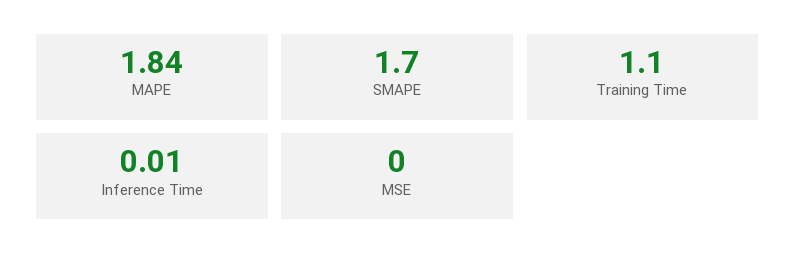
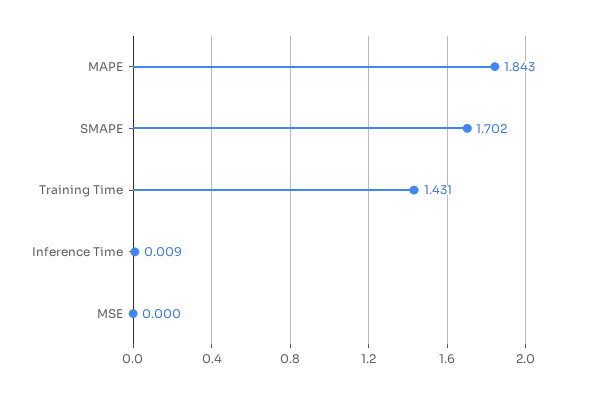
Training Time: 1.1 -> 1.431

